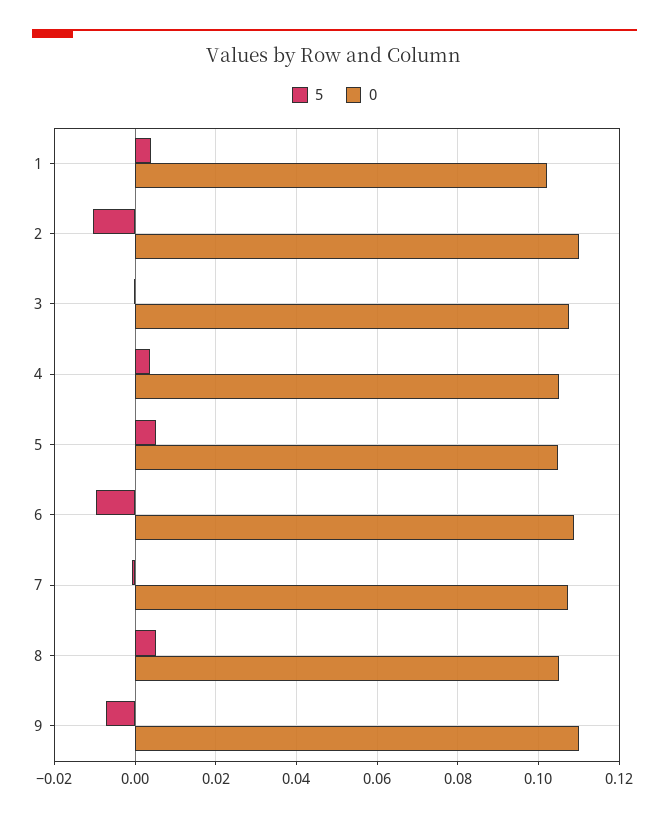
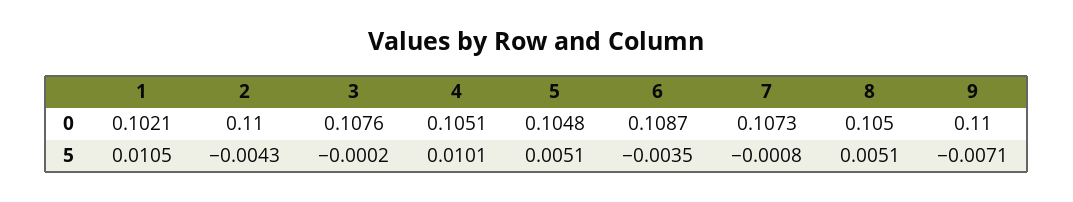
5, 1: 0.004 -> 0.0105
5, 2: -0.01 -> -0.0043
5, 4: 0.004 -> 0.0101
5, 6: -0.01 -> -0.0035

